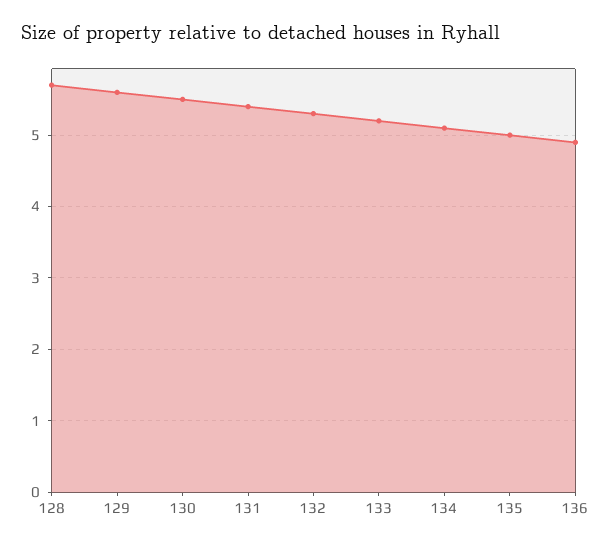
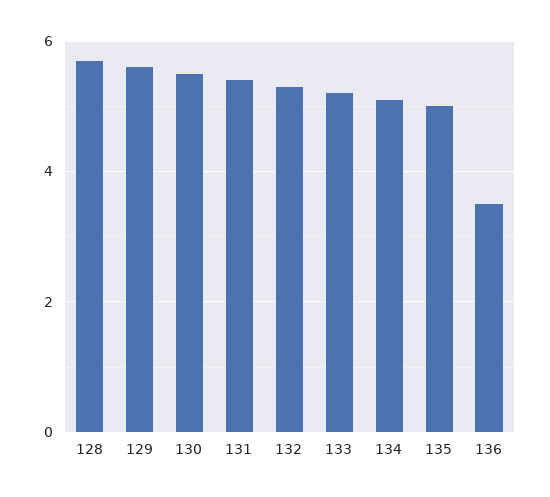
136: 4.9 -> 3.5

